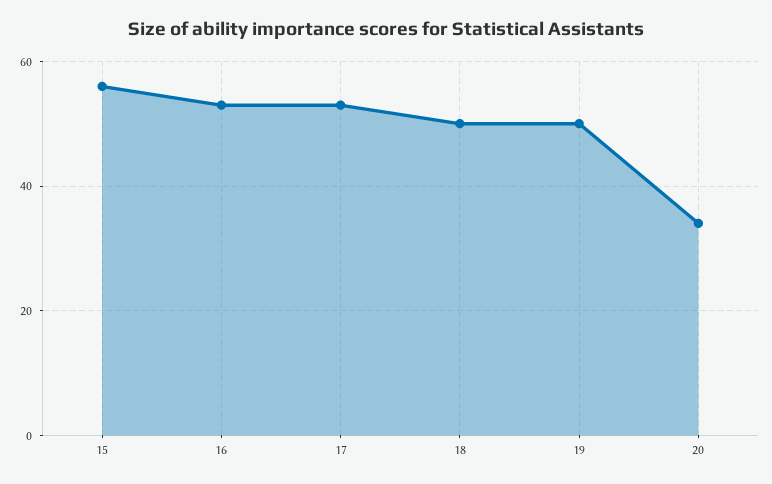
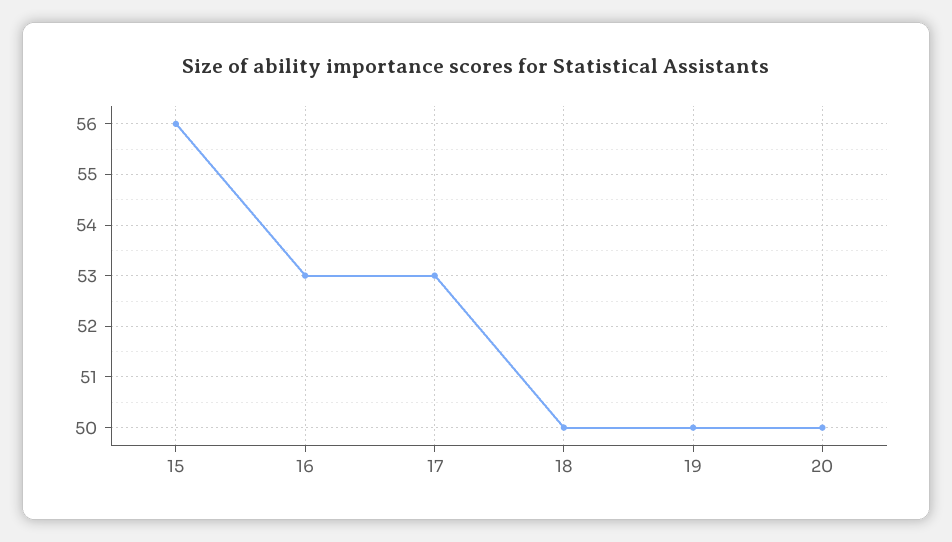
20: 35 -> 50

